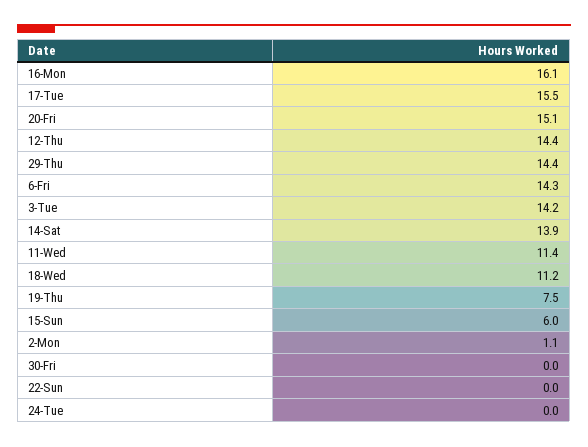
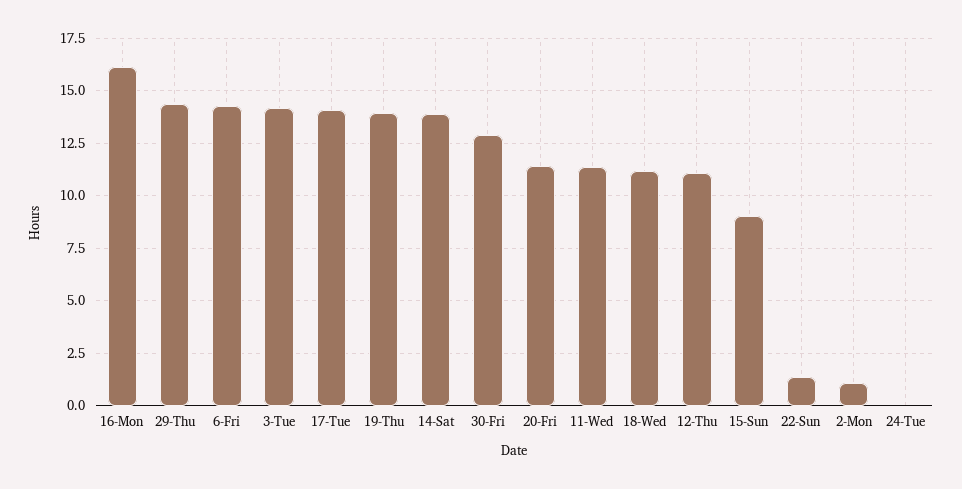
17-Tue: 15.5 -> 14
20-Fri: 15.1 -> 11.5
12-Thu: 14.4 -> 11
19-Thu: 7.5 -> 14
15-Sun: 6 -> 9
30-Fri: 0 -> 13
22-Sun: 0 -> 1.5

